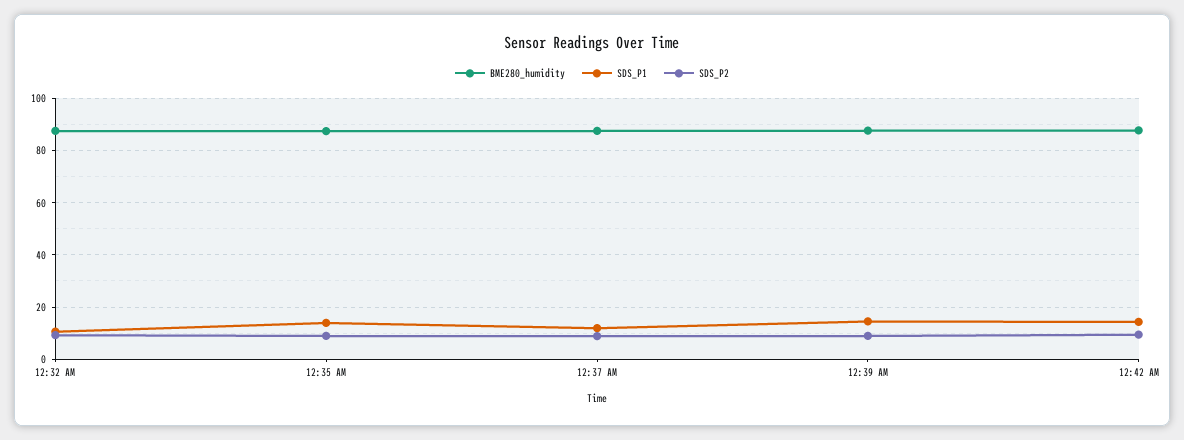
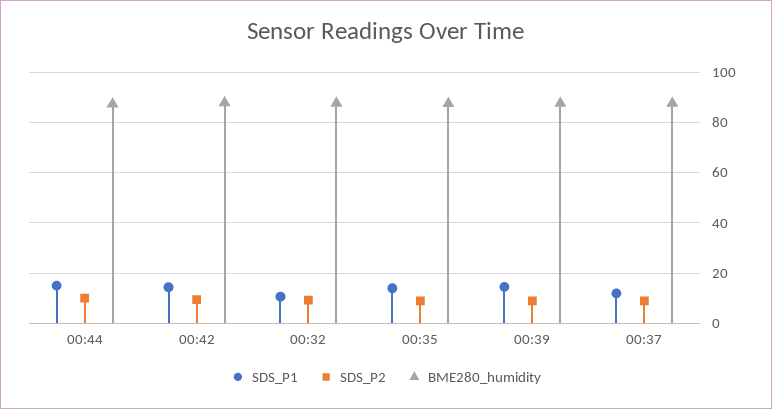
SDS_P1, 00:44: none -> 15
SDS_P2, 00:44: none -> 10
BME280_humidity, 00:44: none -> 87.5

